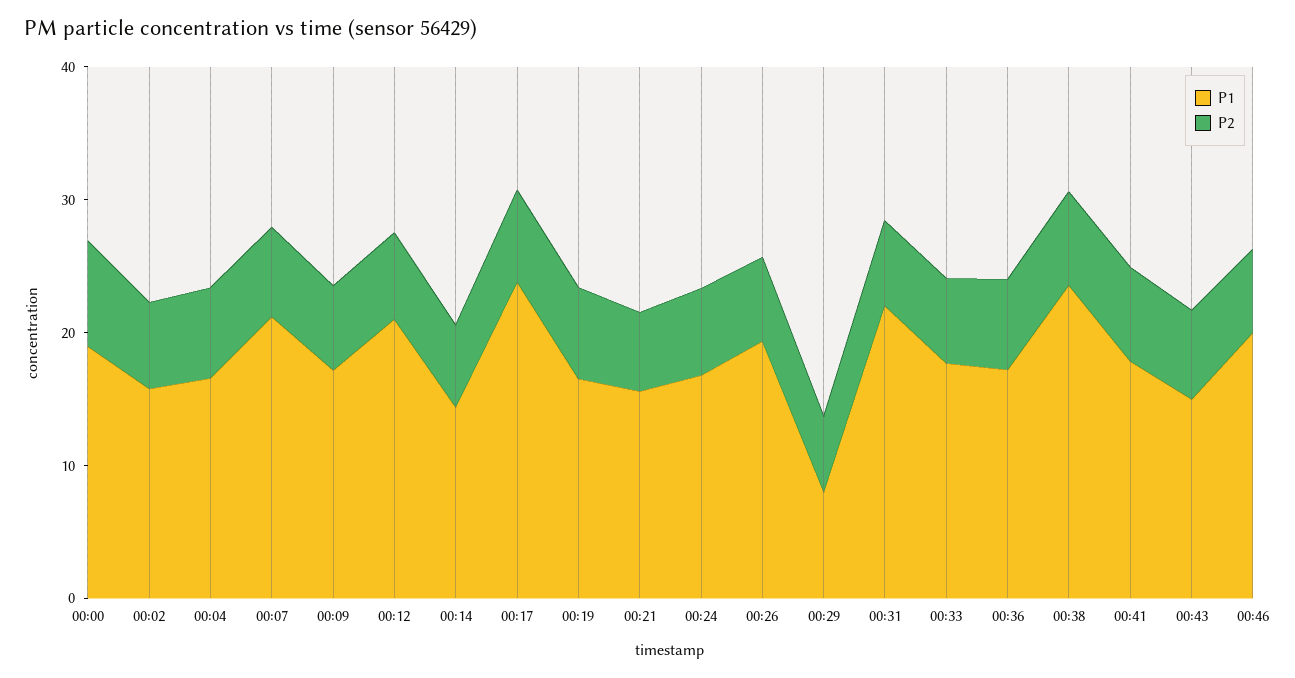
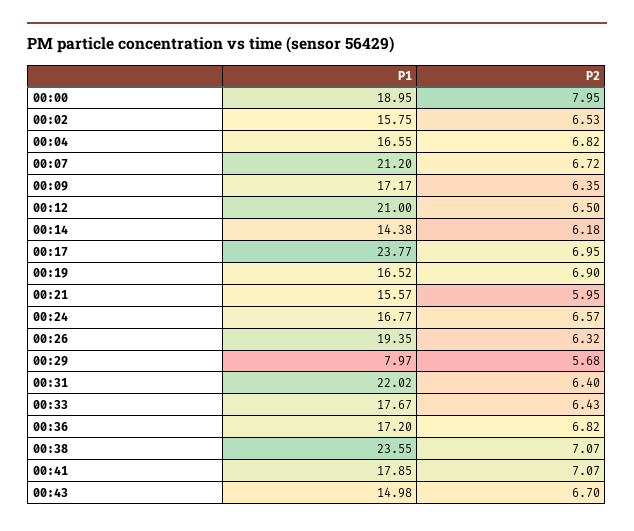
P1, 00:46: 20 -> none
P2, 00:46: 6 -> none

